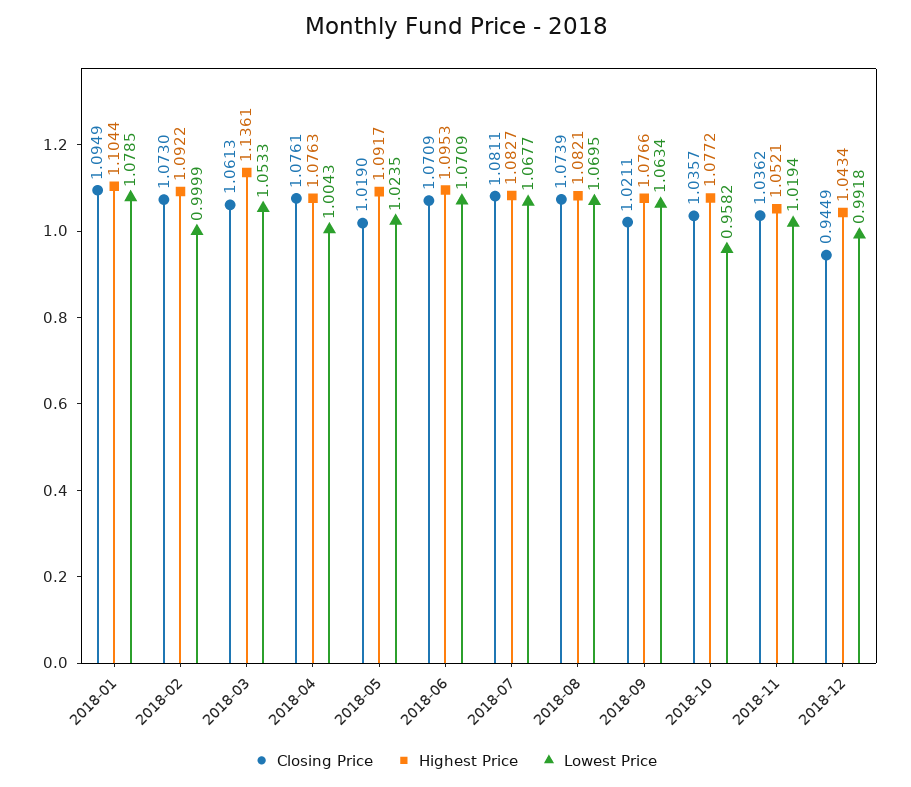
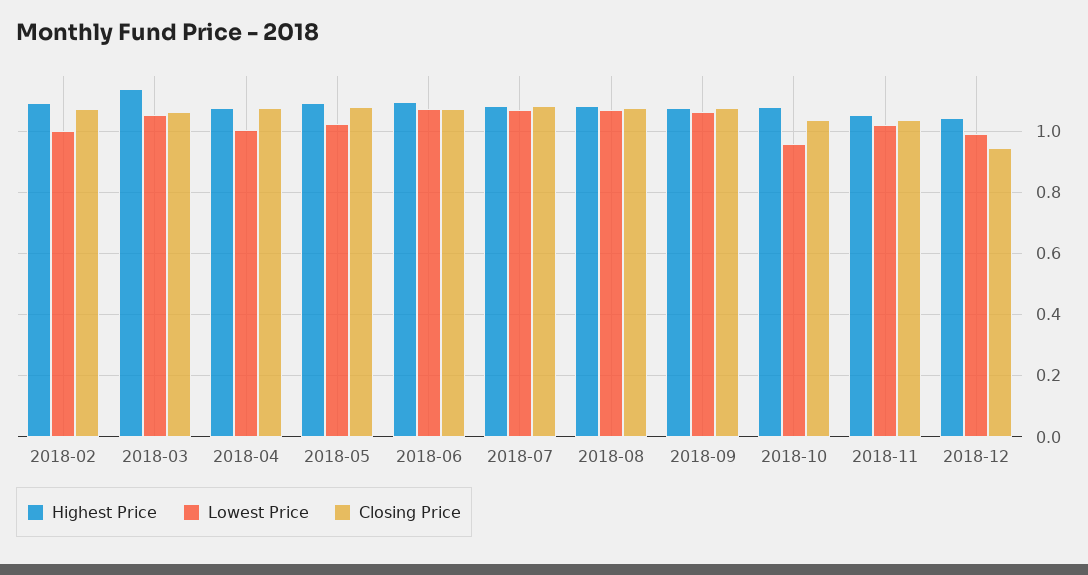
Closing Price, 2018-01: 1.0949 -> none
Highest Price, 2018-01: 1.1044 -> none
Lowest Price, 2018-01: 1.0785 -> none
Closing Price, 2018-05: 1.019 -> 1.08
Closing Price, 2018-09: 1.0211 -> 1.08

